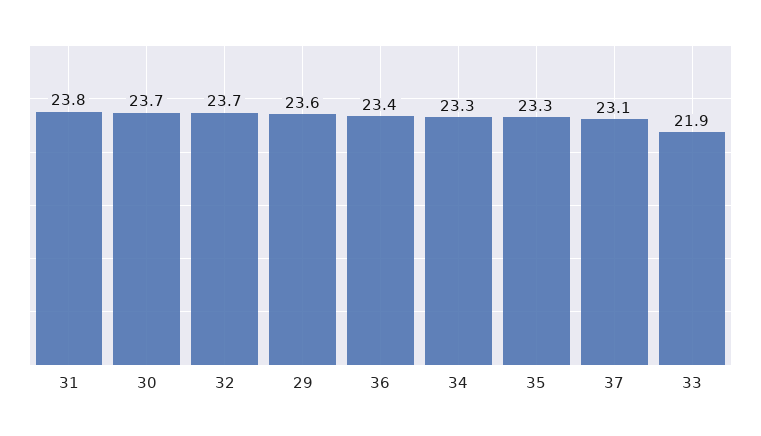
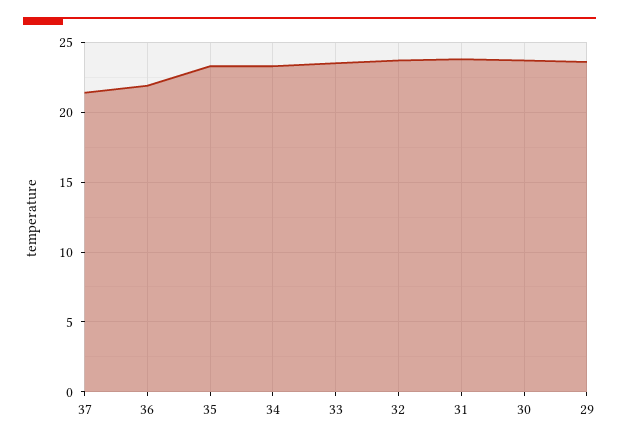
36: 23.4 -> 22
37: 23.1 -> 21.5
33: 21.9 -> 23.5

